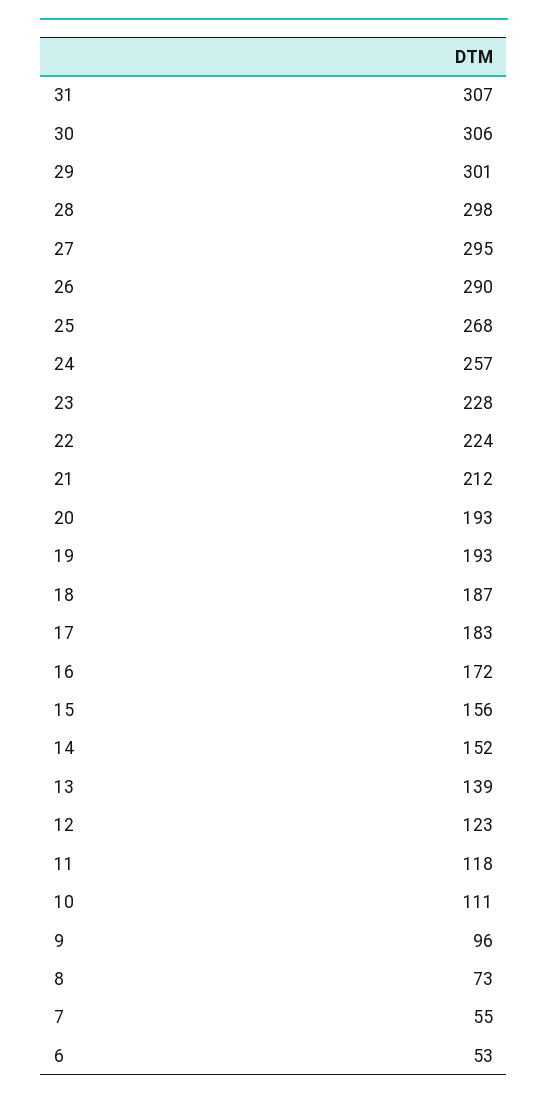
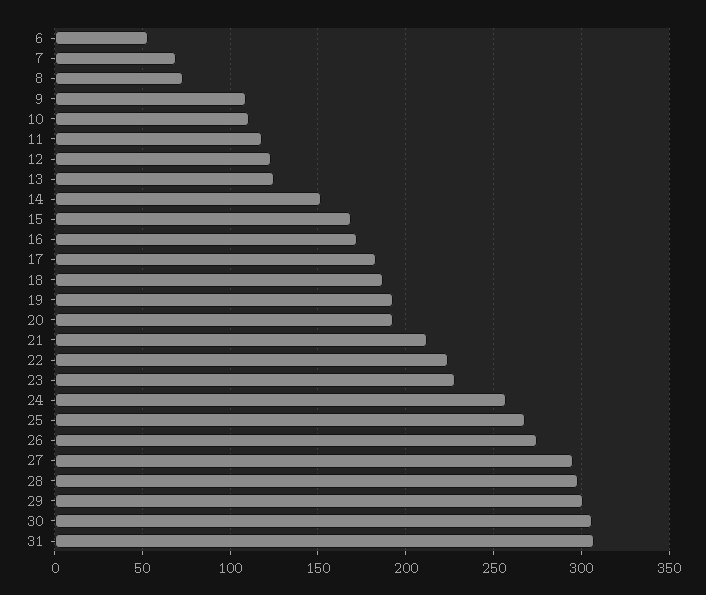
26: 290 -> 275
15: 156 -> 170
13: 139 -> 125
9: 96 -> 110
7: 55 -> 70

